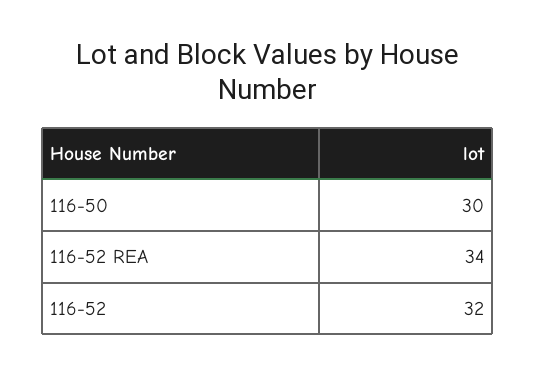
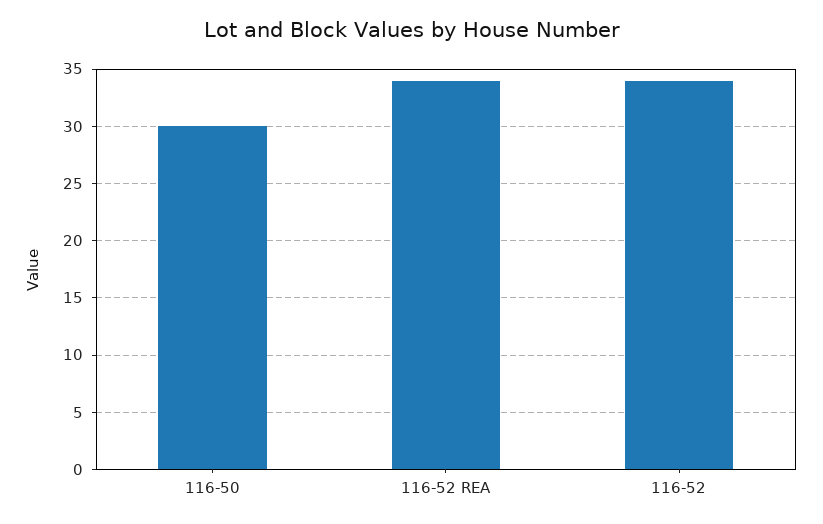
116-52: 32 -> 34

